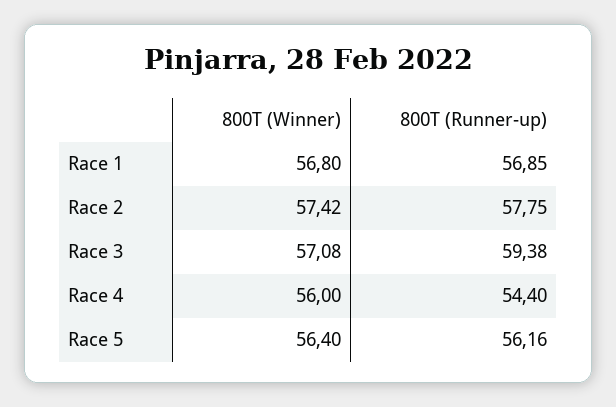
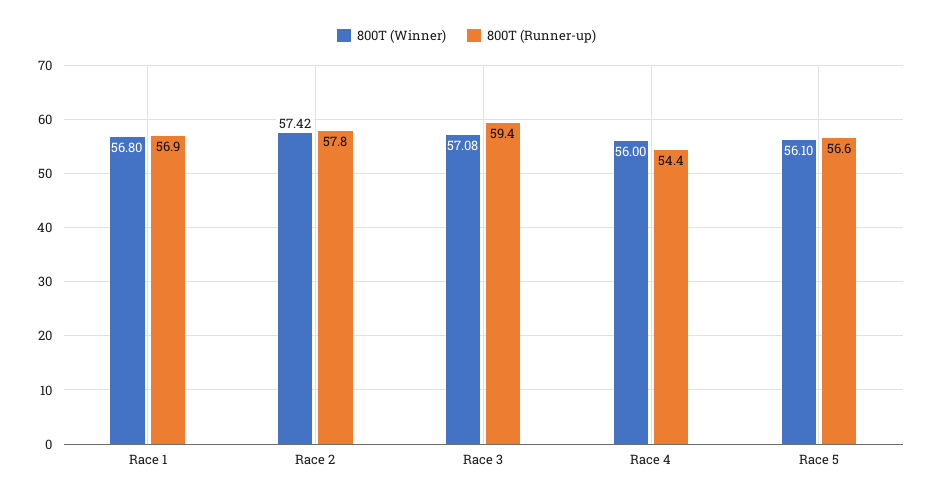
800T (Winner), Race 5: 56.4 -> 56.1
800T (Runner-up), Race 5: 56.16 -> 56.6

